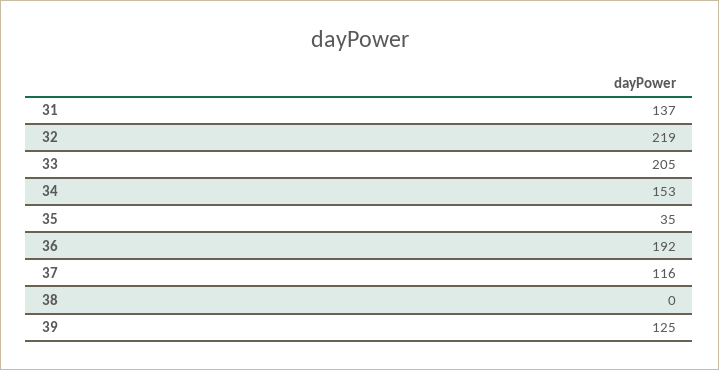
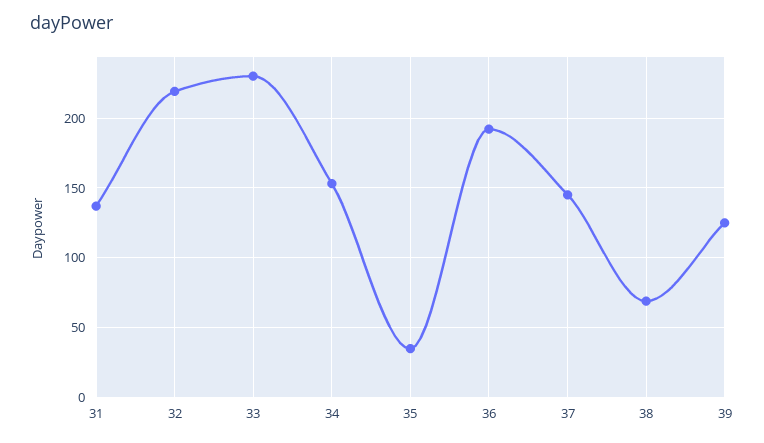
33: 205 -> 230
37: 116 -> 145
38: 0 -> 70

